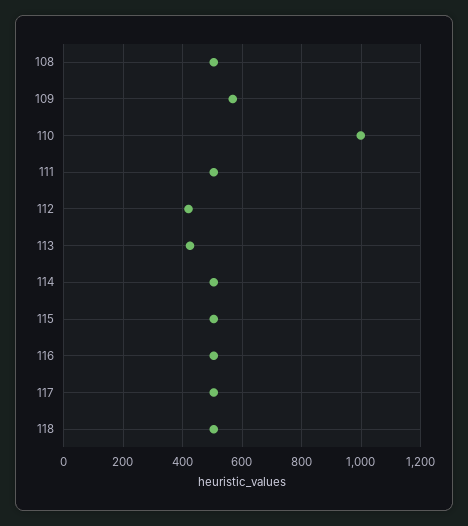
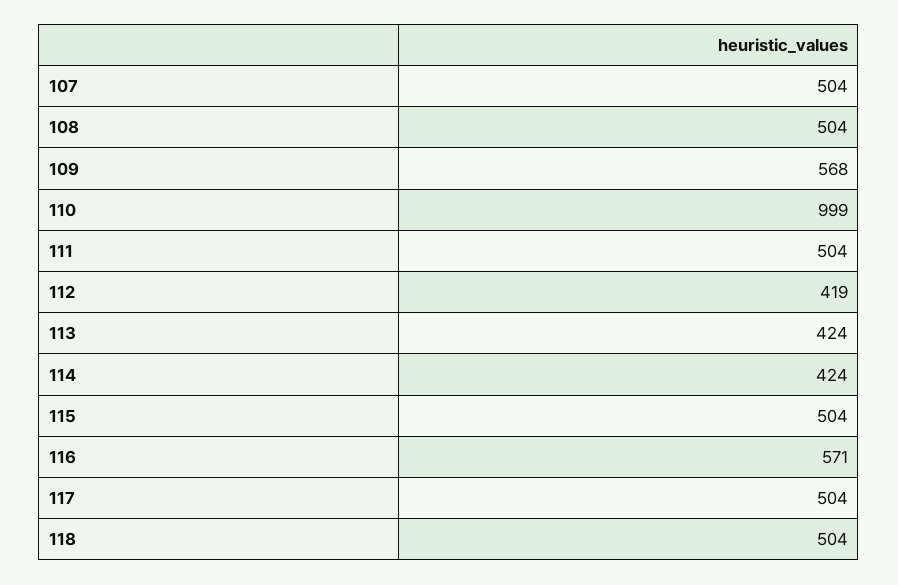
114: 500 -> 424
116: 500 -> 571
107: none -> 504

